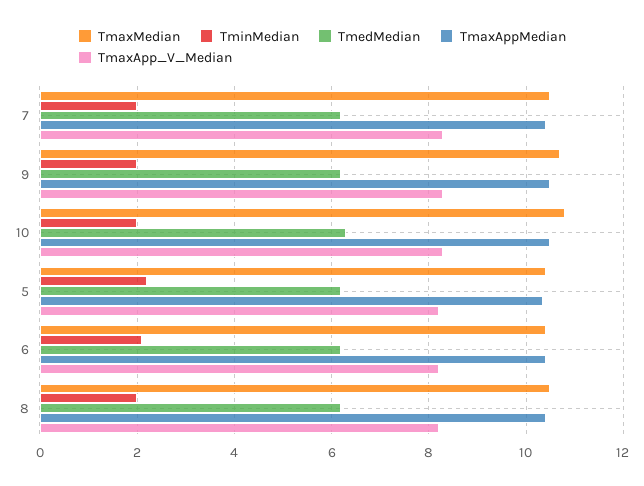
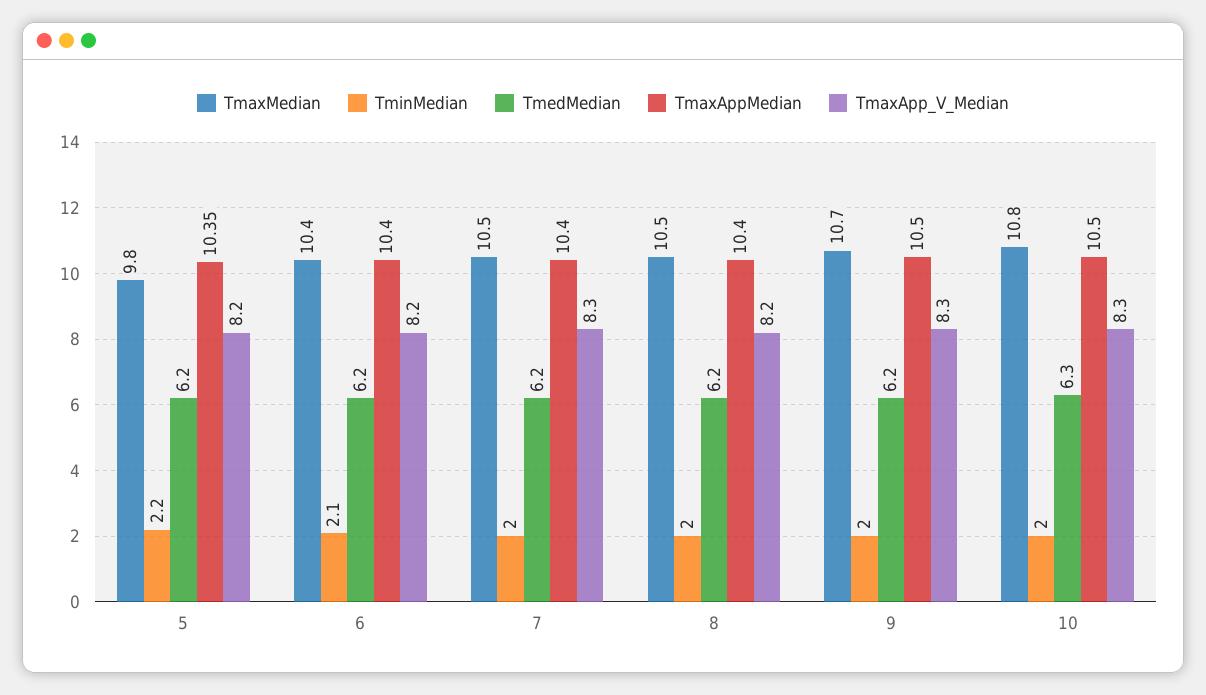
TmaxMedian, 5: 10.4 -> 9.8

